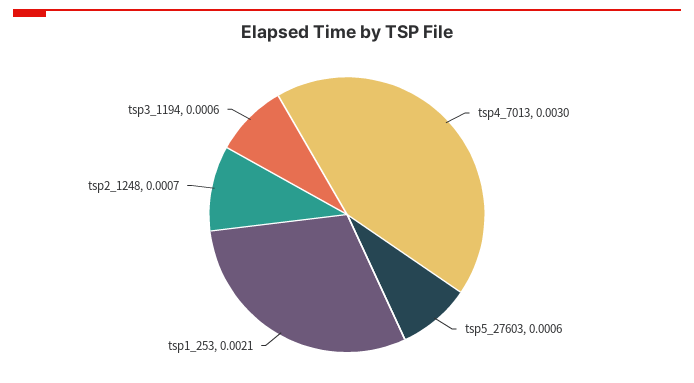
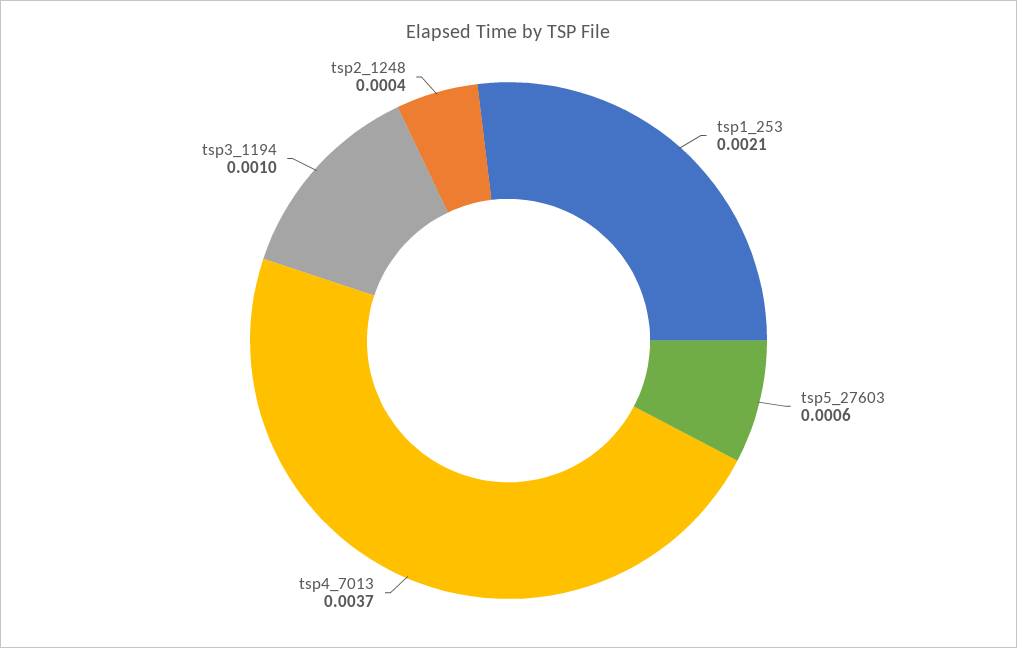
tsp4_7013: 0.003 -> 0.0037
tsp2_1248: 0.0007 -> 0.0004
tsp3_1194: 0.0006 -> 0.001

